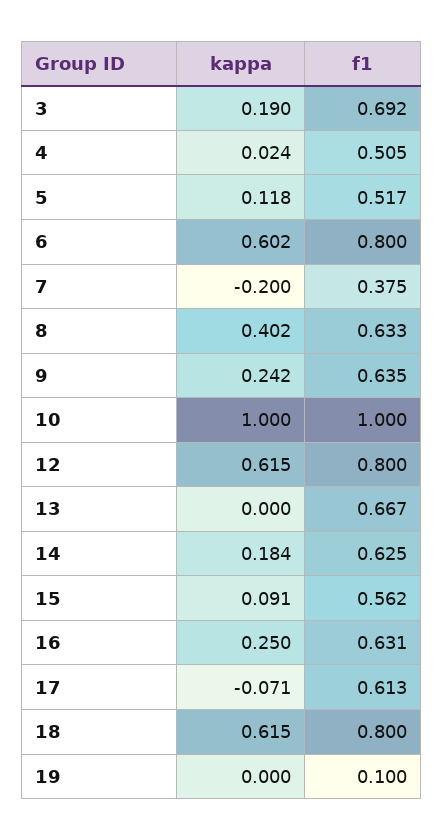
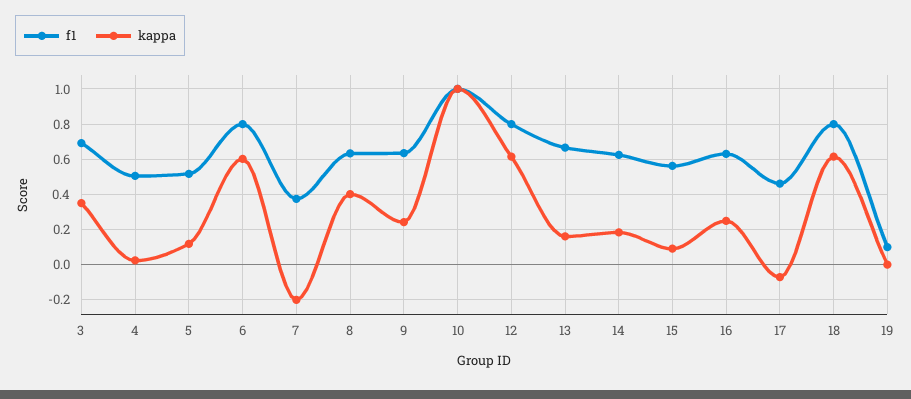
kappa, 3: 0.19 -> 0.35
kappa, 13: 0 -> 0.15
f1, 17: 0.613 -> 0.45

